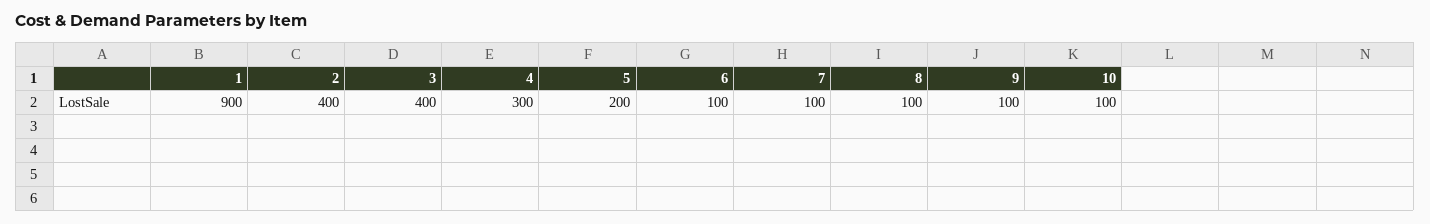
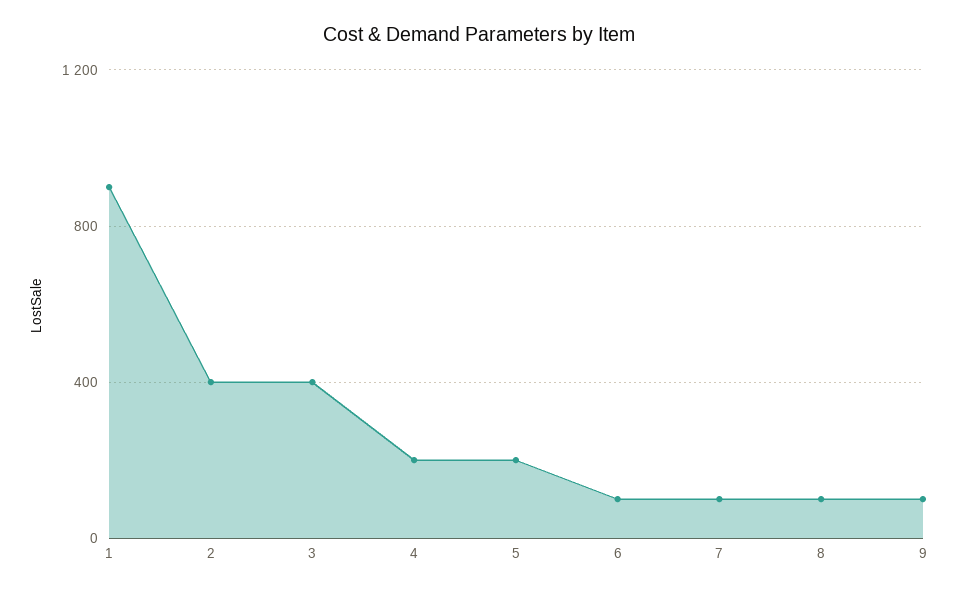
4: 300 -> 200
10: 100 -> none

